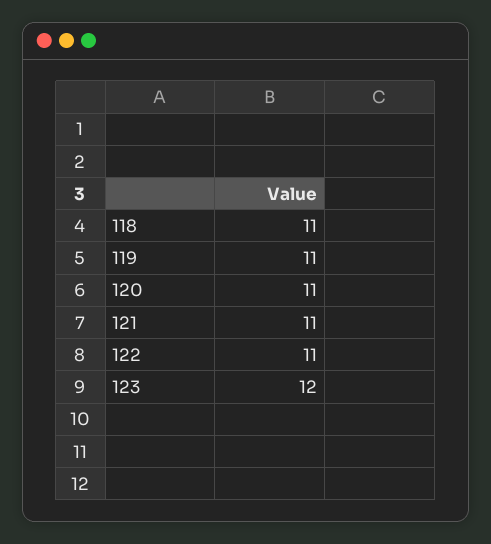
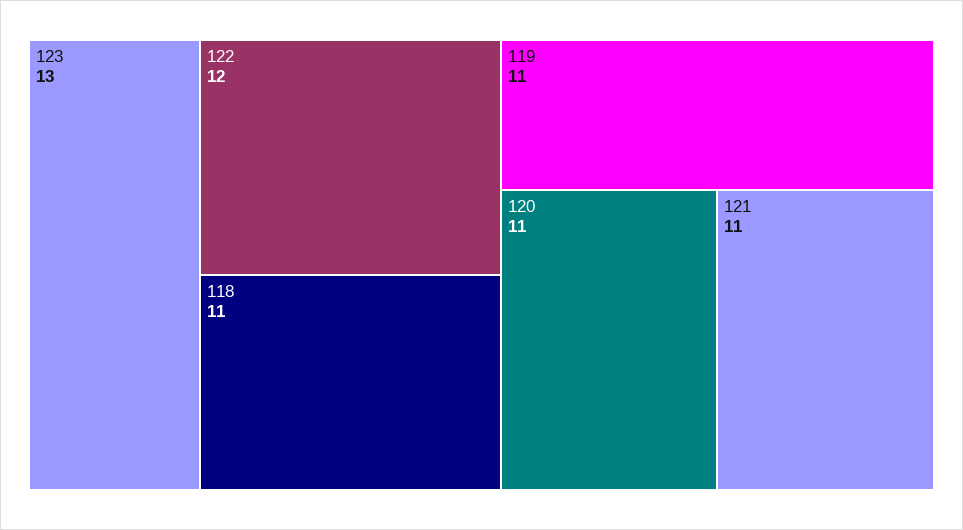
122: 11 -> 12
123: 12 -> 13

